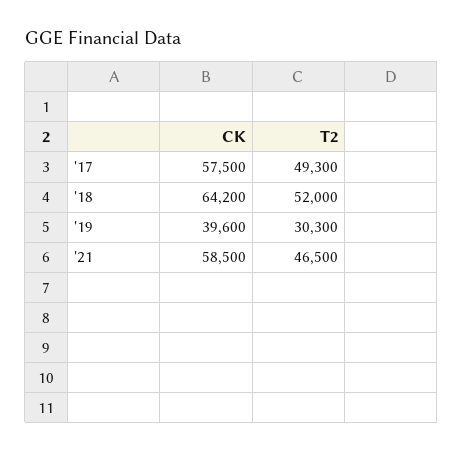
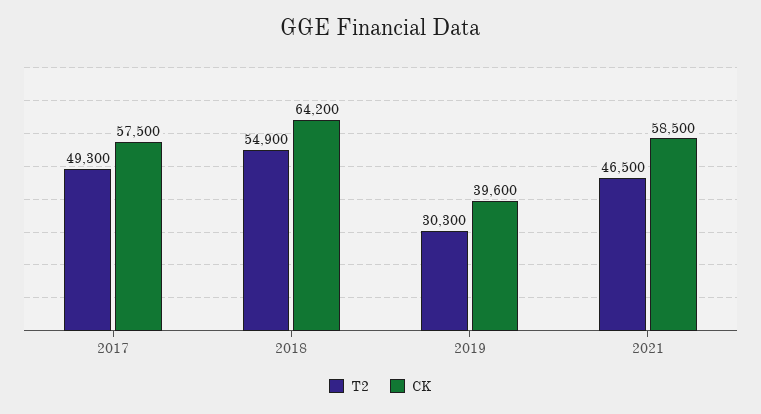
T2, '18: 52000 -> 54900

